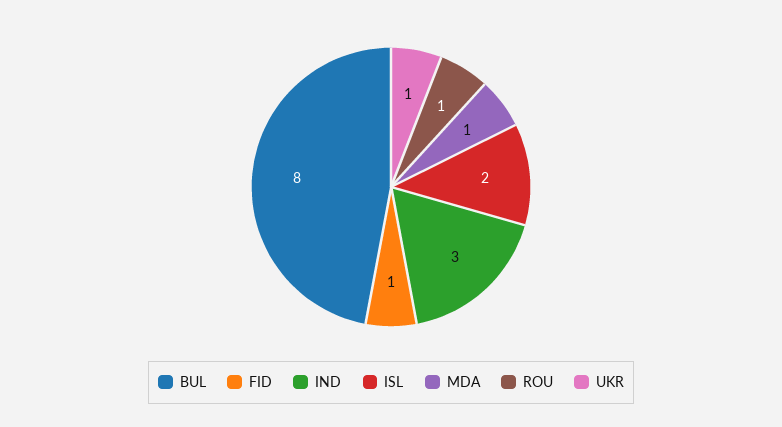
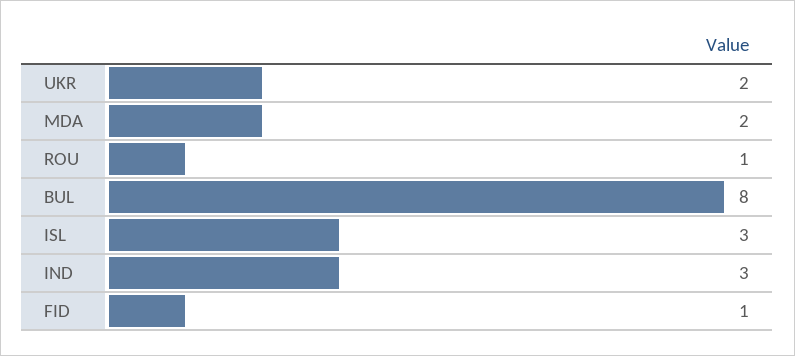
ISL: 2 -> 3
MDA: 1 -> 2
UKR: 1 -> 2

